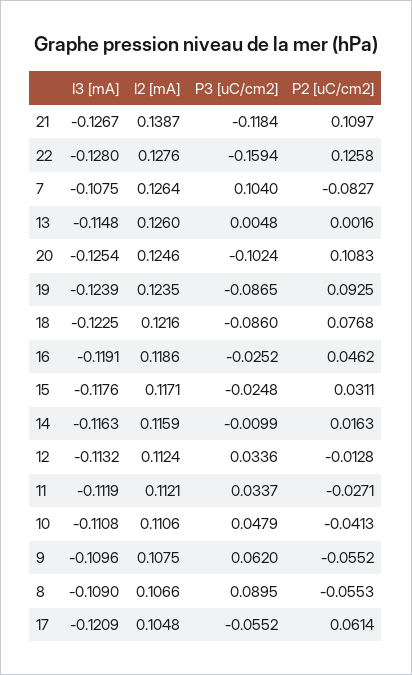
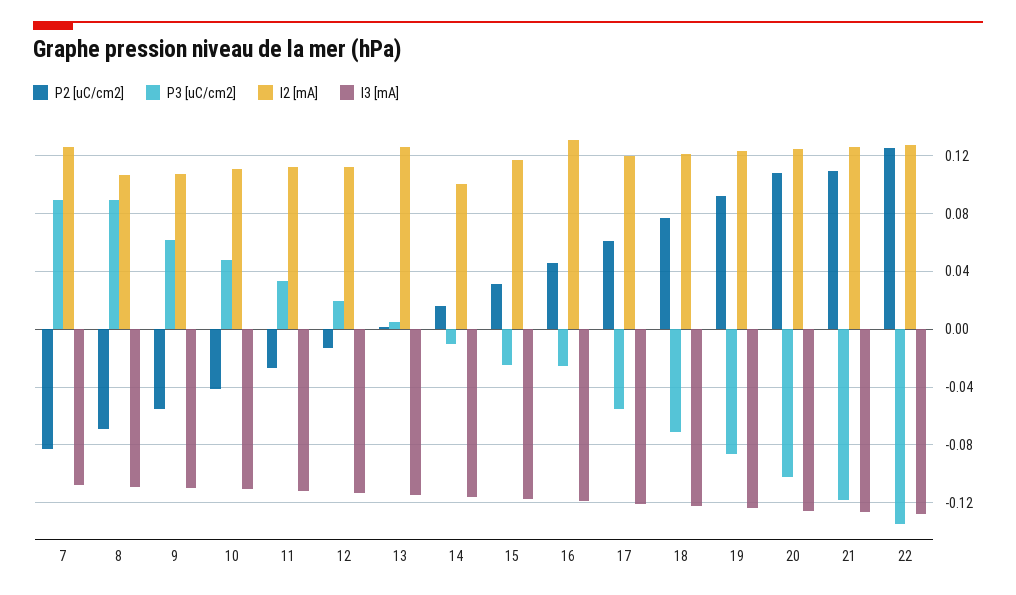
I2 [mA], 21: 0.1387 -> 0.125
P3 [uC/cm2], 22: -0.1594 -> -0.135
P3 [uC/cm2], 7: 0.104 -> 0.09
P3 [uC/cm2], 18: -0.086 -> -0.07
I2 [mA], 16: 0.1186 -> 0.13
I2 [mA], 14: 0.1159 -> 0.1
P3 [uC/cm2], 12: 0.0336 -> 0.02
P2 [uC/cm2], 8: -0.0553 -> -0.07
I2 [mA], 17: 0.1048 -> 0.12

